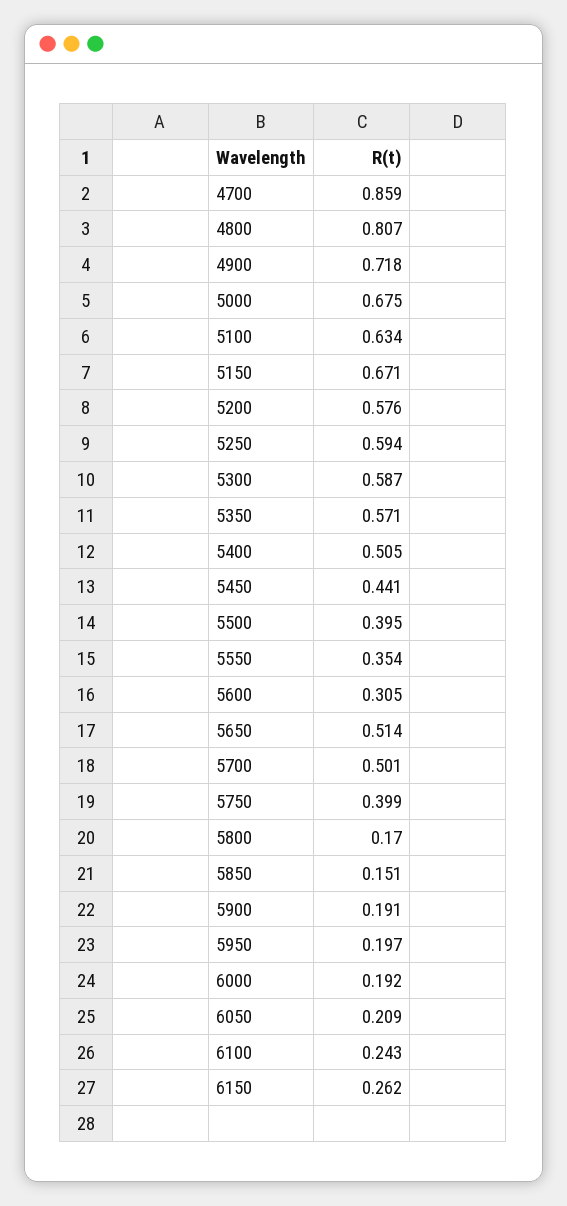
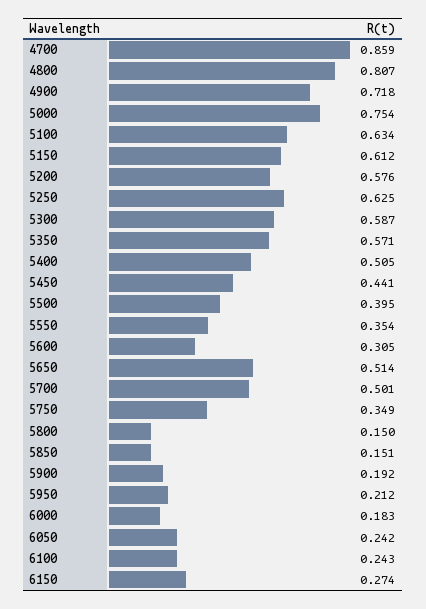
5000: 0.675 -> 0.754
5150: 0.671 -> 0.612
5250: 0.594 -> 0.625
5750: 0.399 -> 0.349
5800: 0.17 -> 0.15
5900: 0.191 -> 0.192
5950: 0.197 -> 0.212
6000: 0.192 -> 0.183
6050: 0.209 -> 0.242
6150: 0.262 -> 0.274

